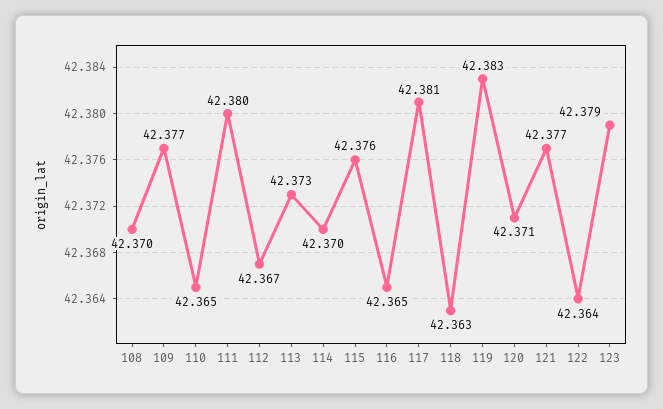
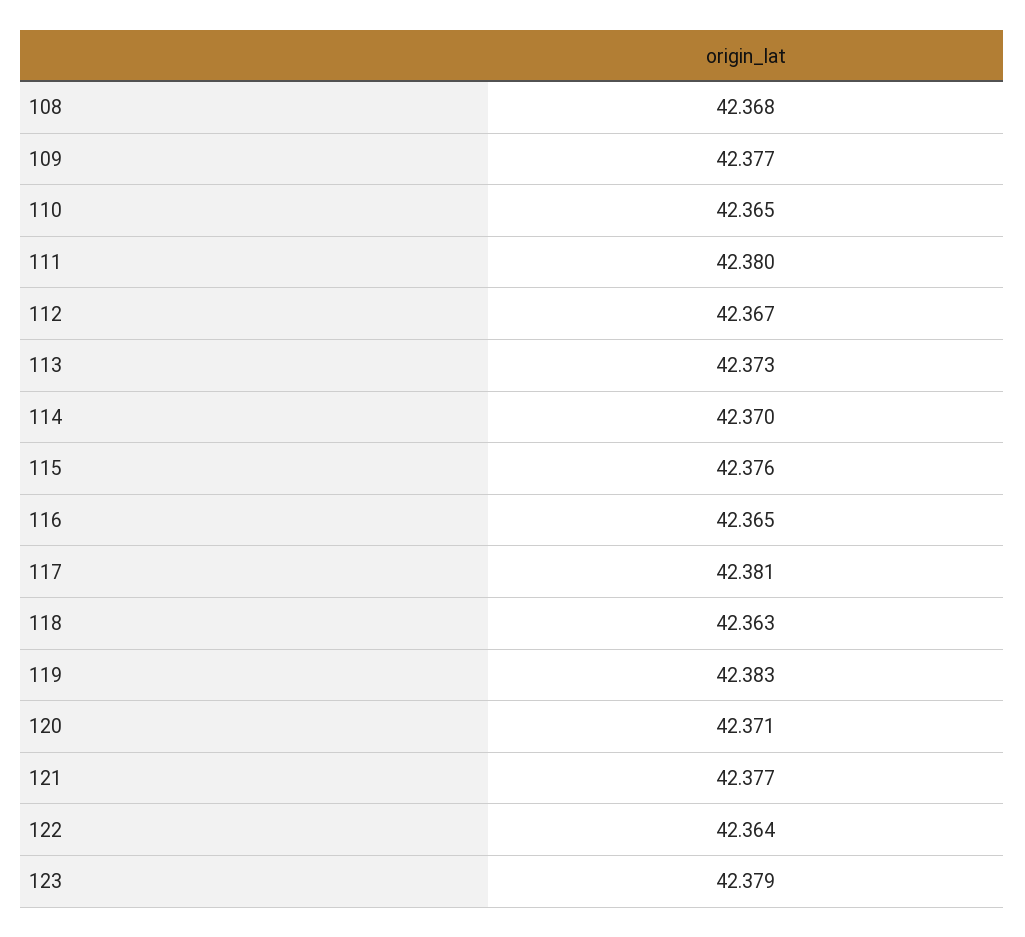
108: 42.37 -> 42.368

